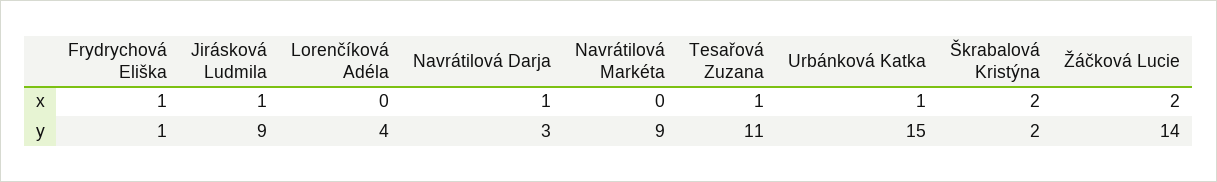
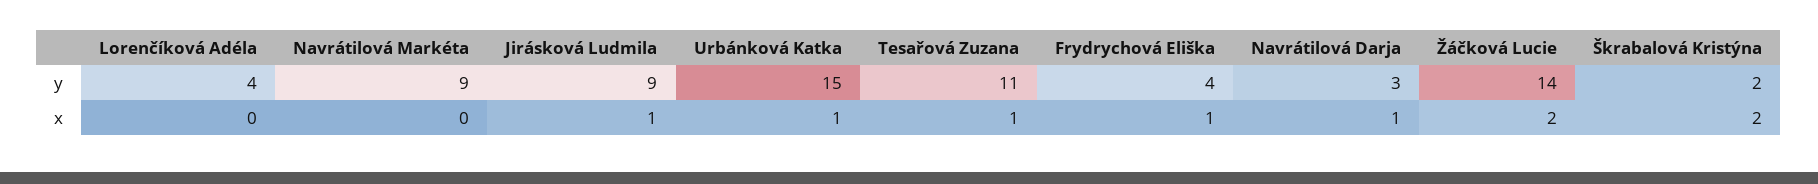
Frydrychová Eliška, y: 1 -> 4

